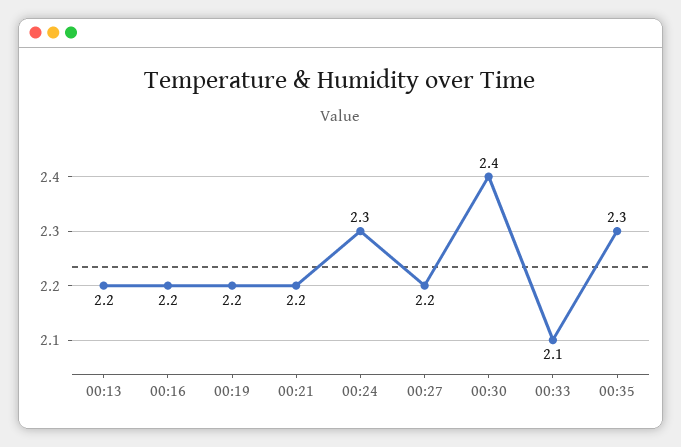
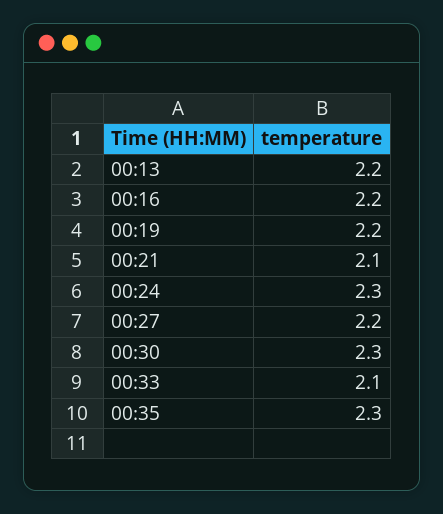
00:21: 2.2 -> 2.1
00:30: 2.4 -> 2.3

